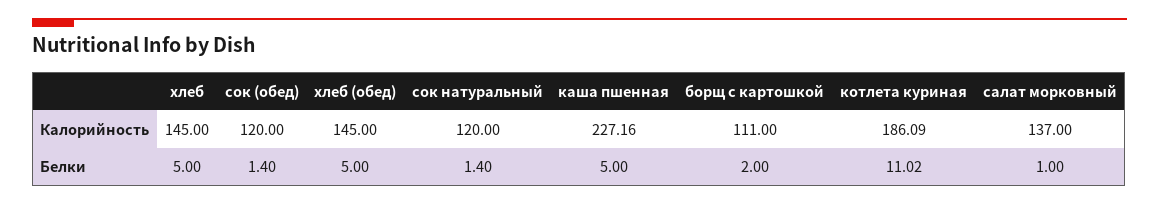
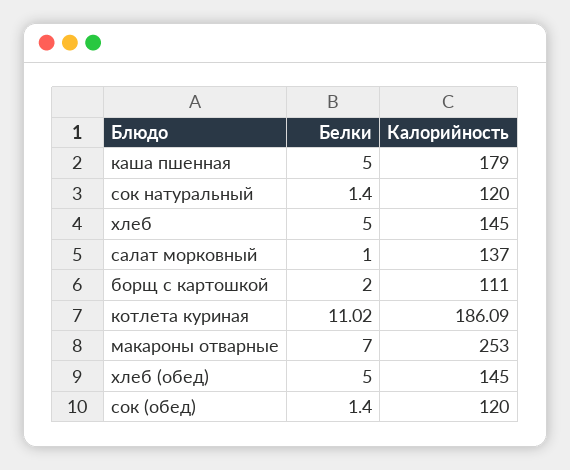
каша пшенная, Калорийность: 227.16 -> 179
макароны отварные, Белки: none -> 7
макароны отварные, Калорийность: none -> 253

